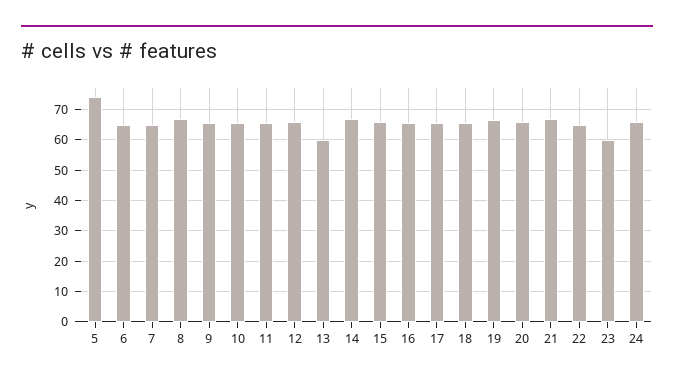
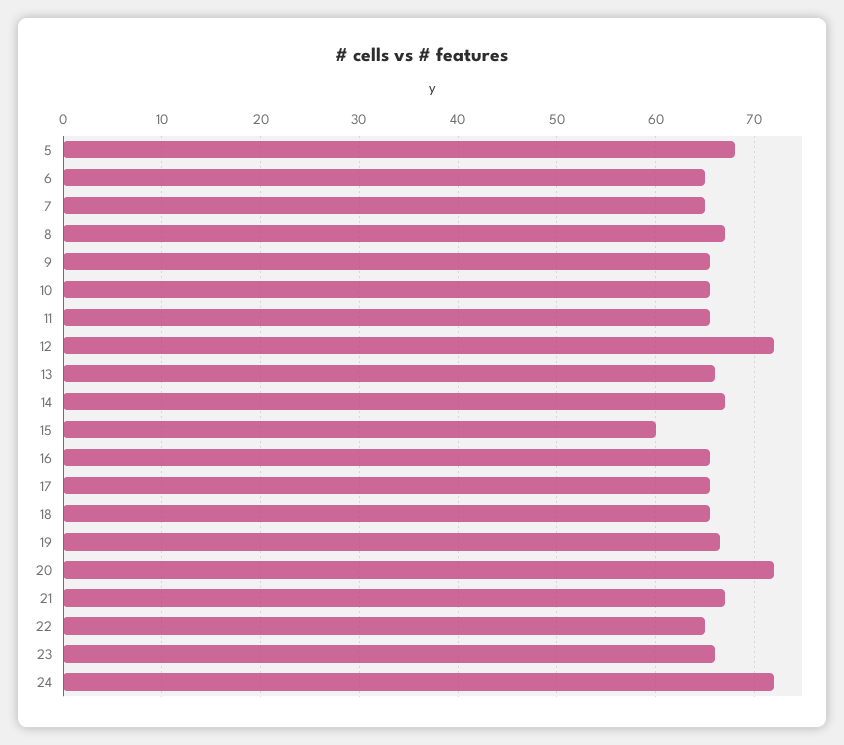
5: 74 -> 68
12: 66 -> 72
13: 60 -> 66
15: 66 -> 60
20: 66 -> 72
23: 60 -> 66
24: 66 -> 72

